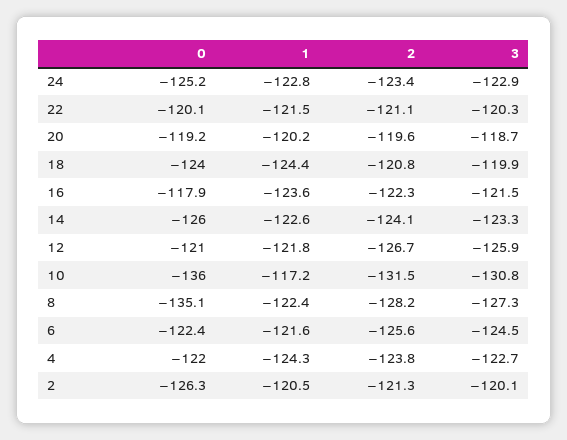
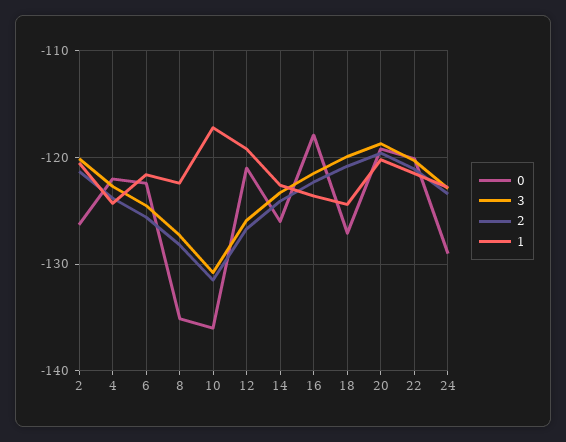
0, 24: -125.2 -> -129
0, 18: -124 -> -127
1, 12: -121.8 -> -119

